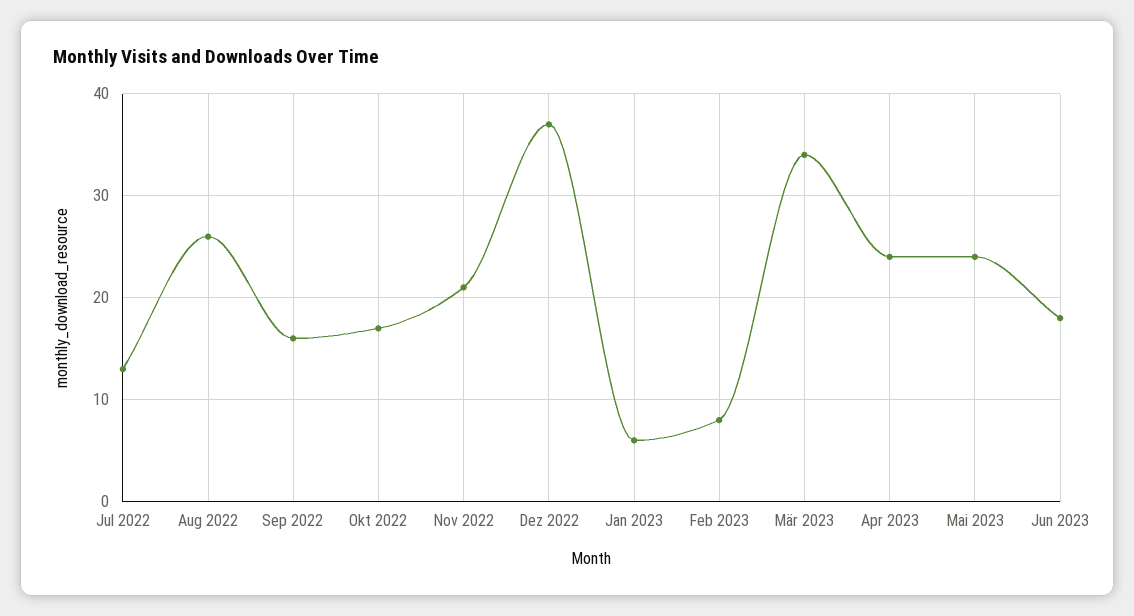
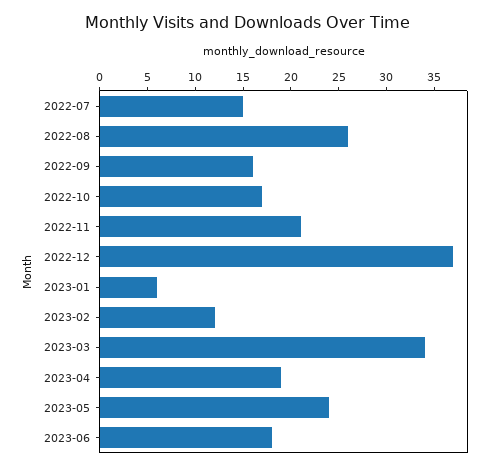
Jul 2022: 13 -> 15
Feb 2023: 8 -> 12
Apr 2023: 24 -> 19

